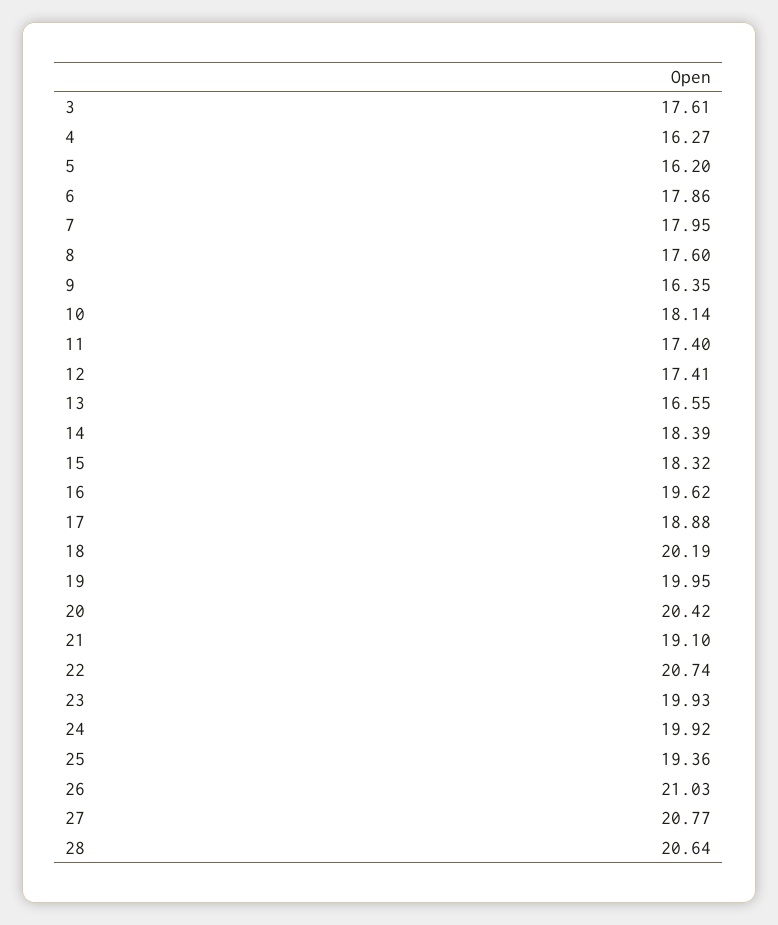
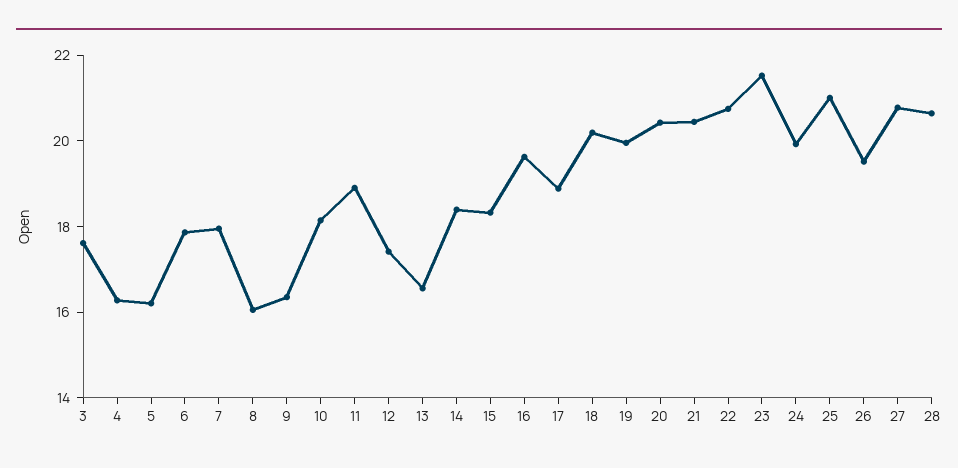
8: 17.6 -> 16
11: 17.4 -> 19
21: 19.1 -> 20.5
23: 19.93 -> 21.5
25: 19.36 -> 21
26: 21.03 -> 19.5

